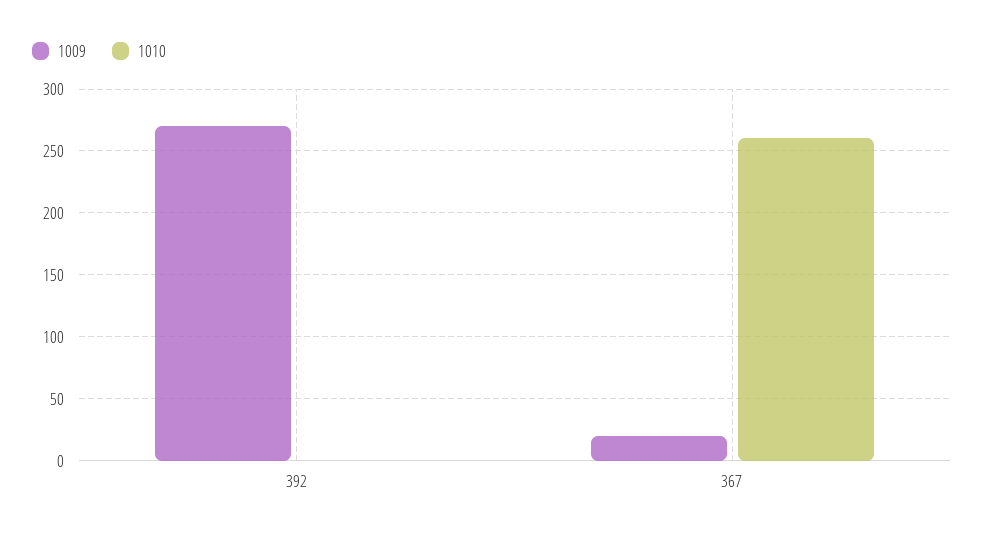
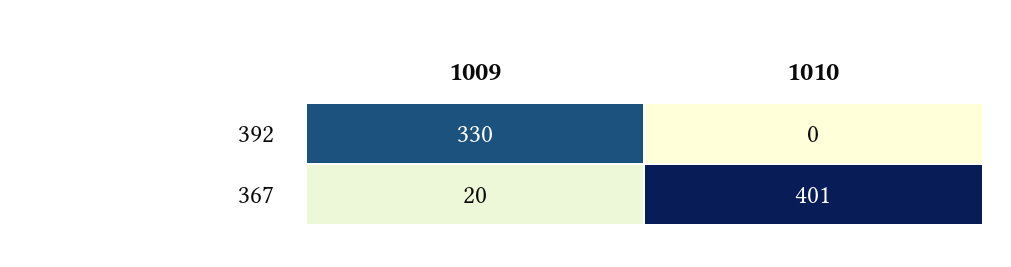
1009, 392: 270 -> 330
1010, 367: 260 -> 401

